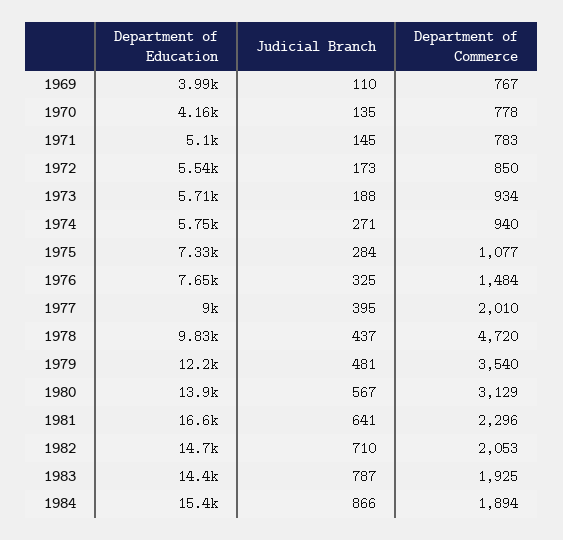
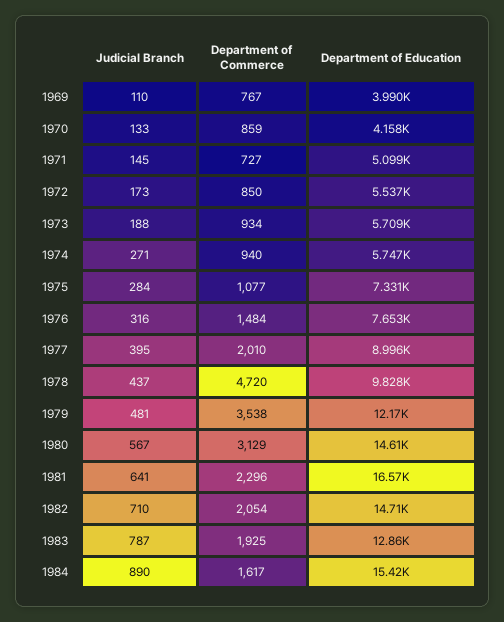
Judicial Branch, 1970: 135 -> 133
Department of Commerce, 1970: 778 -> 859
Department of Commerce, 1971: 783 -> 727
Judicial Branch, 1976: 325 -> 316
Department of Commerce, 1979: 3540 -> 3538
Department of Education, 1980: 13900 -> 14610
Department of Commerce, 1982: 2053 -> 2054
Department of Education, 1983: 14400 -> 12860
Judicial Branch, 1984: 866 -> 890
Department of Commerce, 1984: 1894 -> 1617

